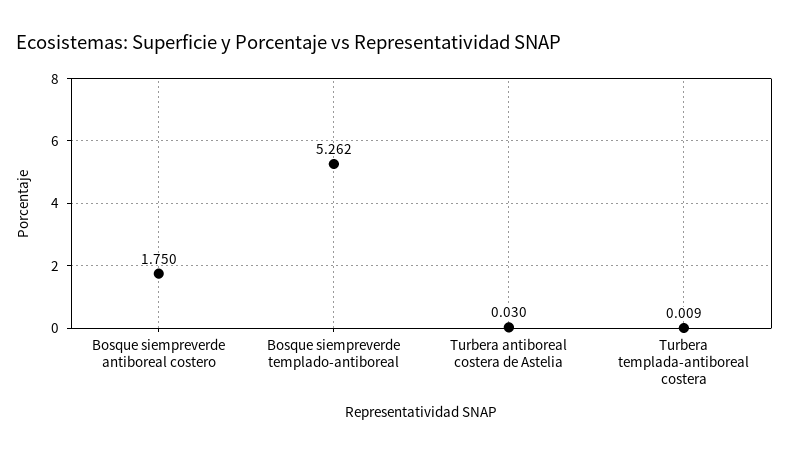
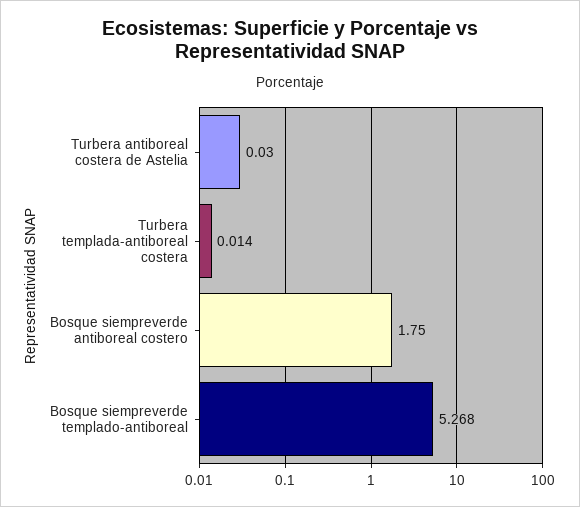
Bosque siempreverde templado-antiboreal: 5.262 -> 5.268
Turbera templada-antiboreal costera: 0.009 -> 0.014

